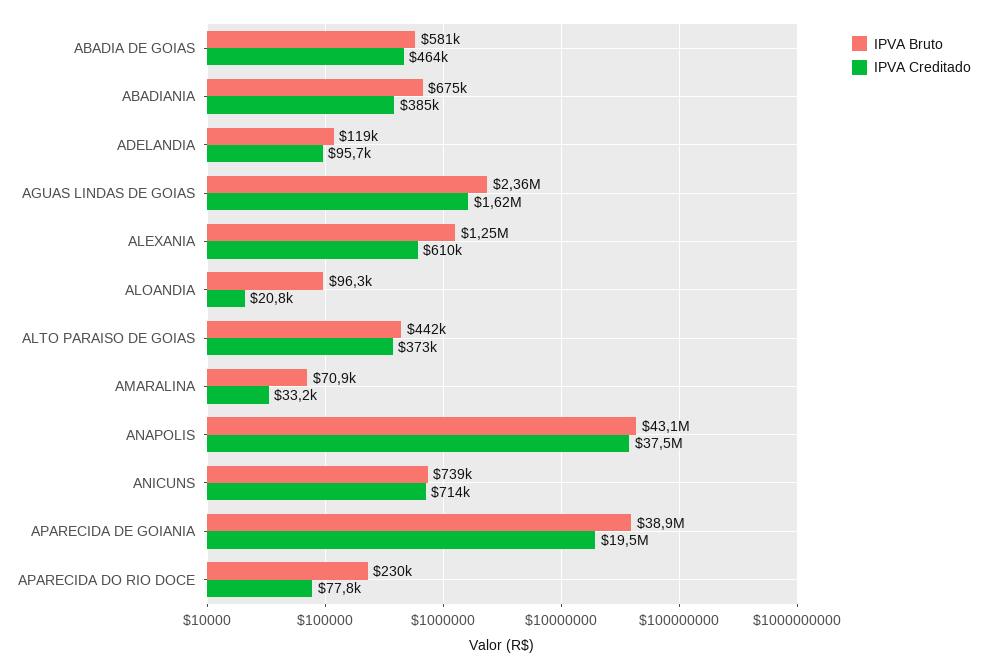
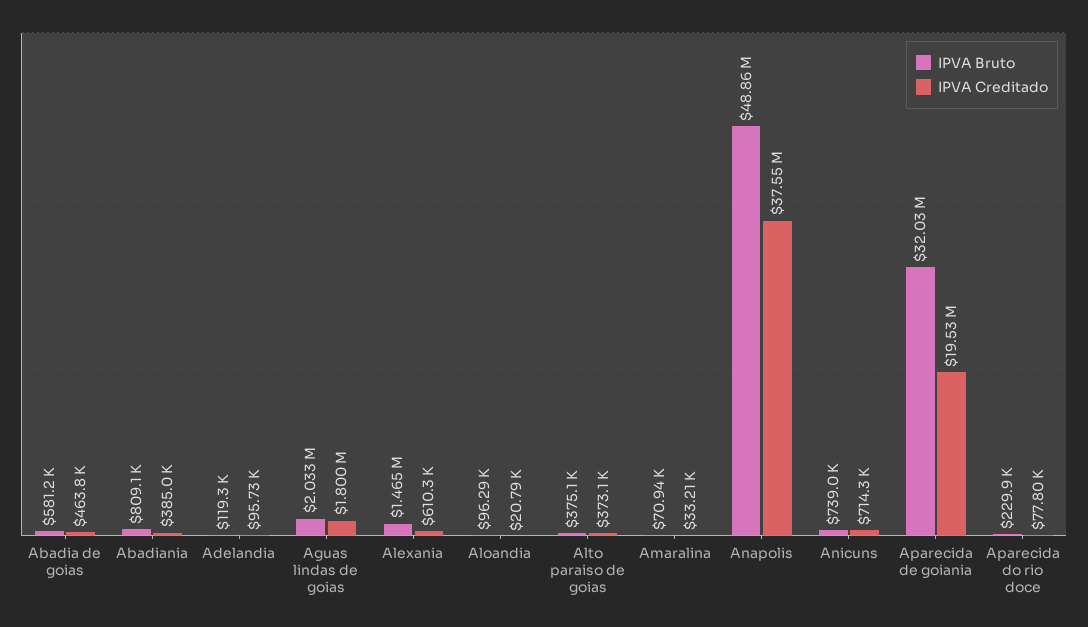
IPVA Bruto, ABADIANIA: 675000 -> 809100
IPVA Bruto, AGUAS LINDAS DE GOIAS: 2360000 -> 2033000
IPVA Creditado, AGUAS LINDAS DE GOIAS: 1620000 -> 1800000
IPVA Bruto, ALEXANIA: 1250000 -> 1465000
IPVA Bruto, ALTO PARAISO DE GOIAS: 442000 -> 375100
IPVA Bruto, ANAPOLIS: 43100000 -> 48860000
IPVA Bruto, APARECIDA DE GOIANIA: 38900000 -> 32030000

